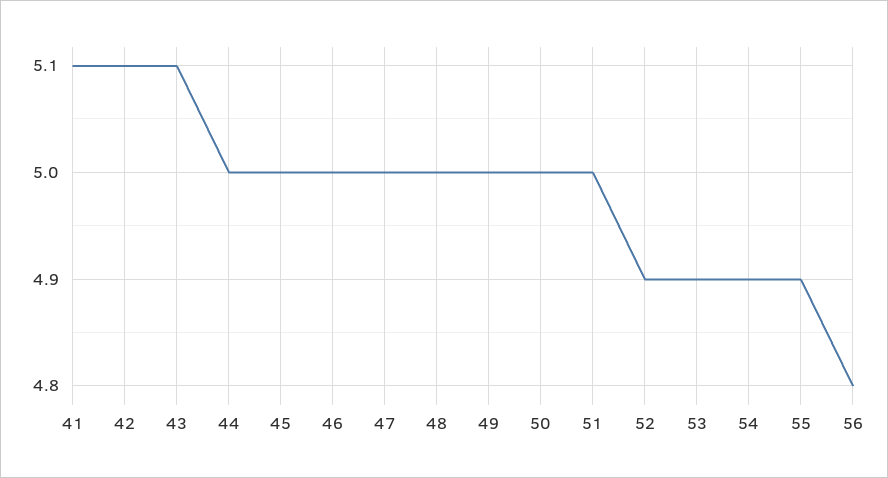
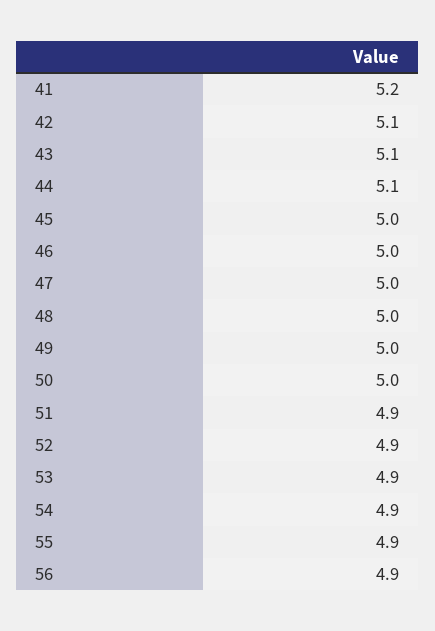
41: 5.1 -> 5.2
44: 5 -> 5.1
51: 5 -> 4.9
56: 4.8 -> 4.9

